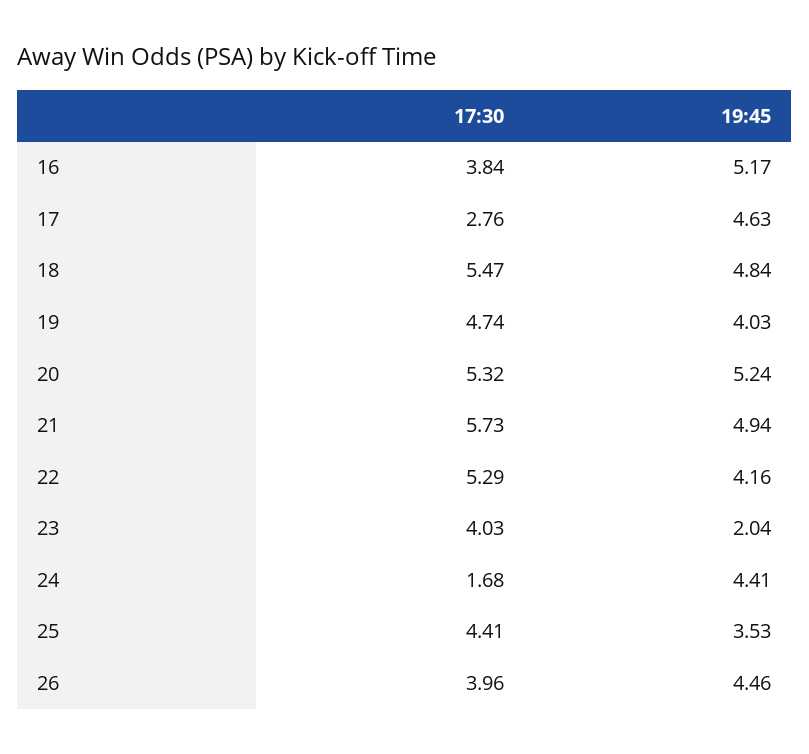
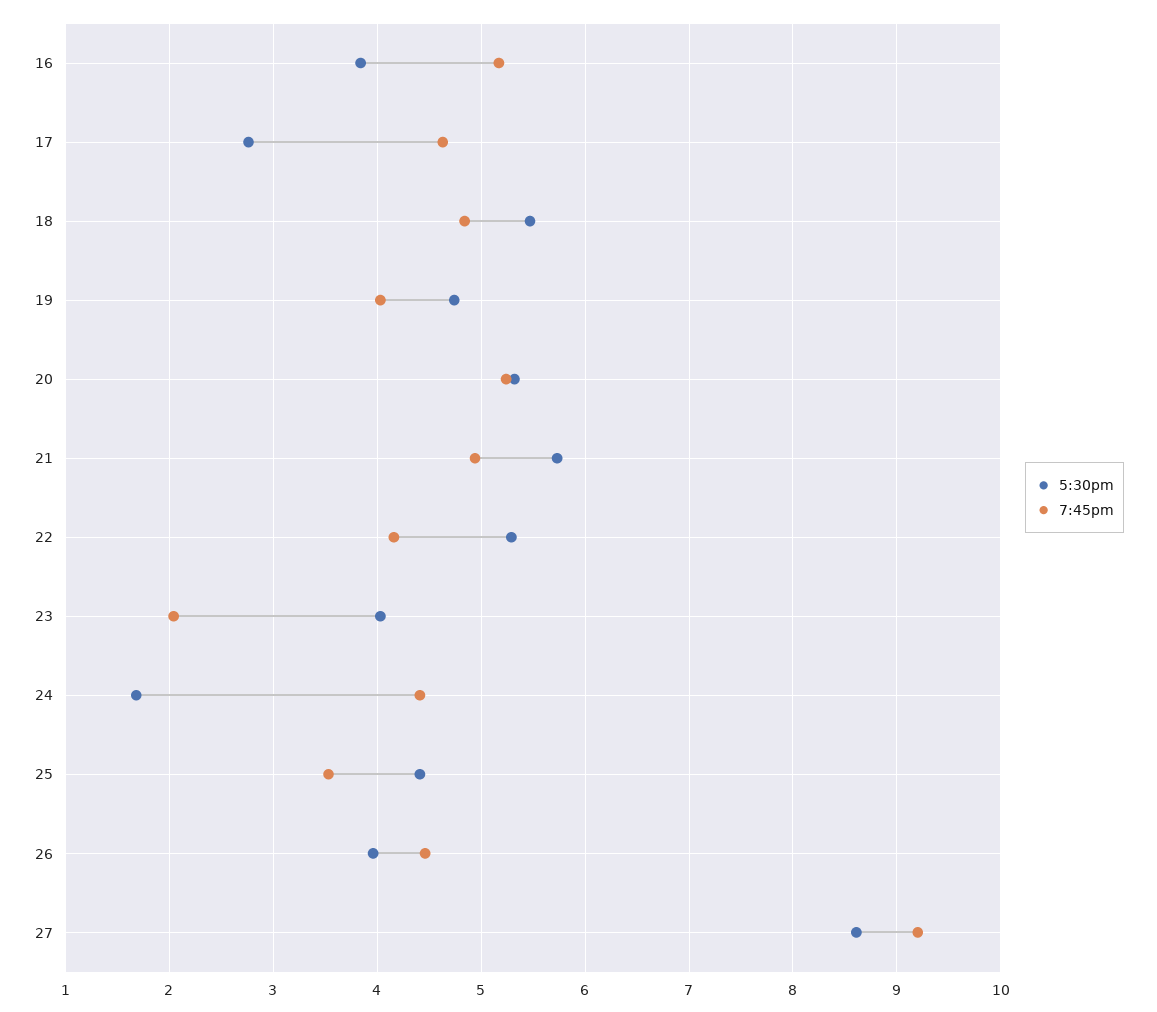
17:30, 27: none -> 8.6
19:45, 27: none -> 9.2

